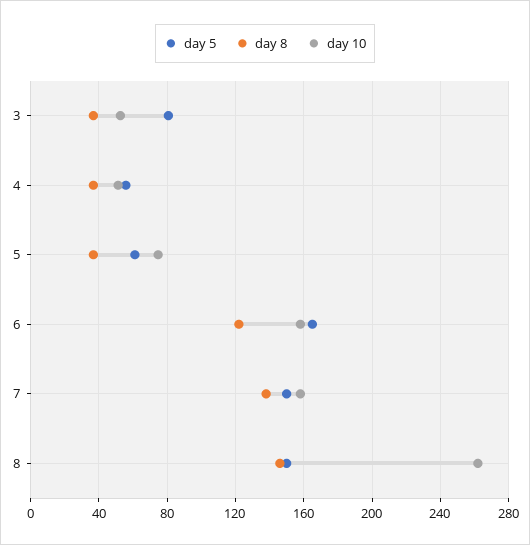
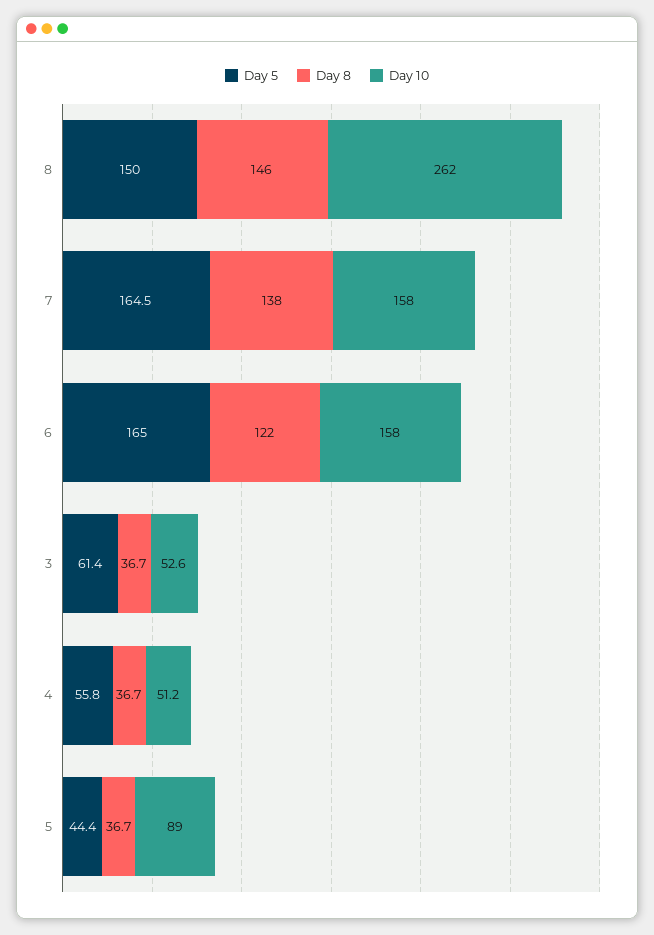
day 5, 3: 80 -> 61.4
day 5, 5: 60 -> 44.4
day 10, 5: 75 -> 89
day 5, 7: 150 -> 164.5

